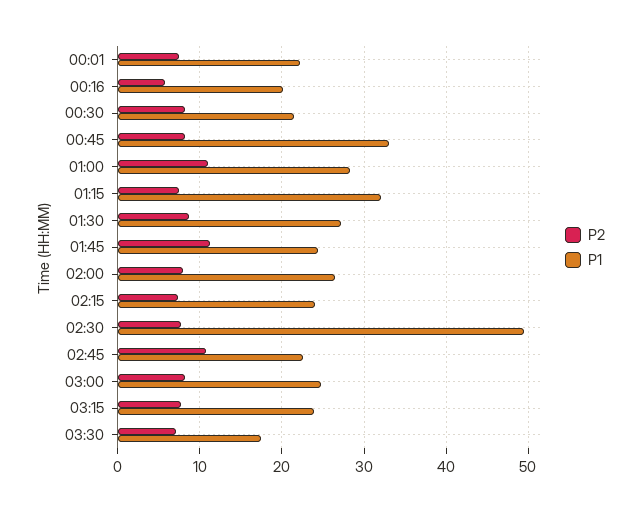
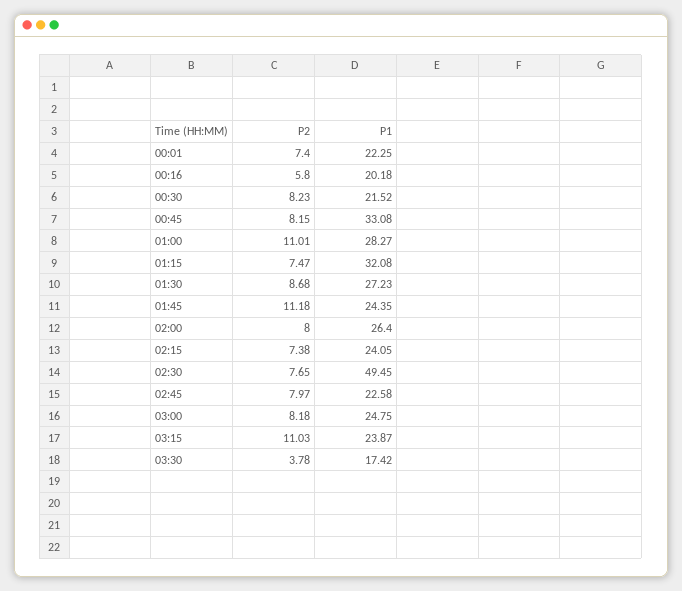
P2, 02:45: 11 -> 7.97
P2, 03:15: 8 -> 11.03
P2, 03:30: 7 -> 3.78

